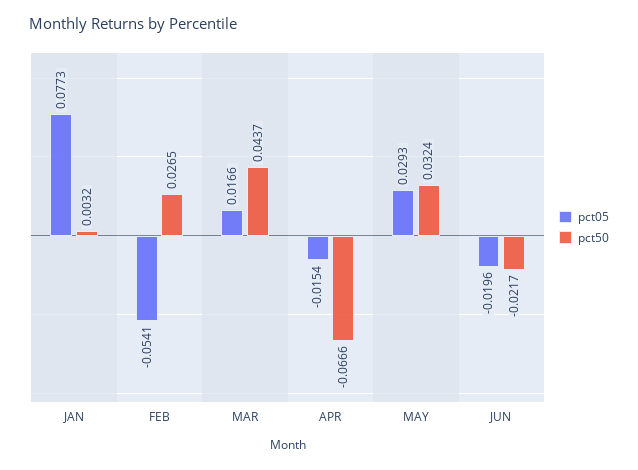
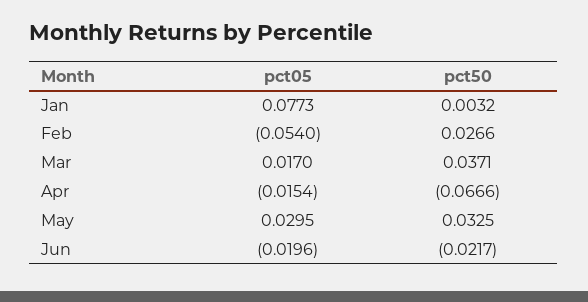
pct05, FEB: -0.0541 -> -0.054
pct50, FEB: 0.0265 -> 0.0266
pct05, MAR: 0.0166 -> 0.017
pct50, MAR: 0.0437 -> 0.0371
pct05, MAY: 0.0293 -> 0.0295
pct50, MAY: 0.0324 -> 0.0325

